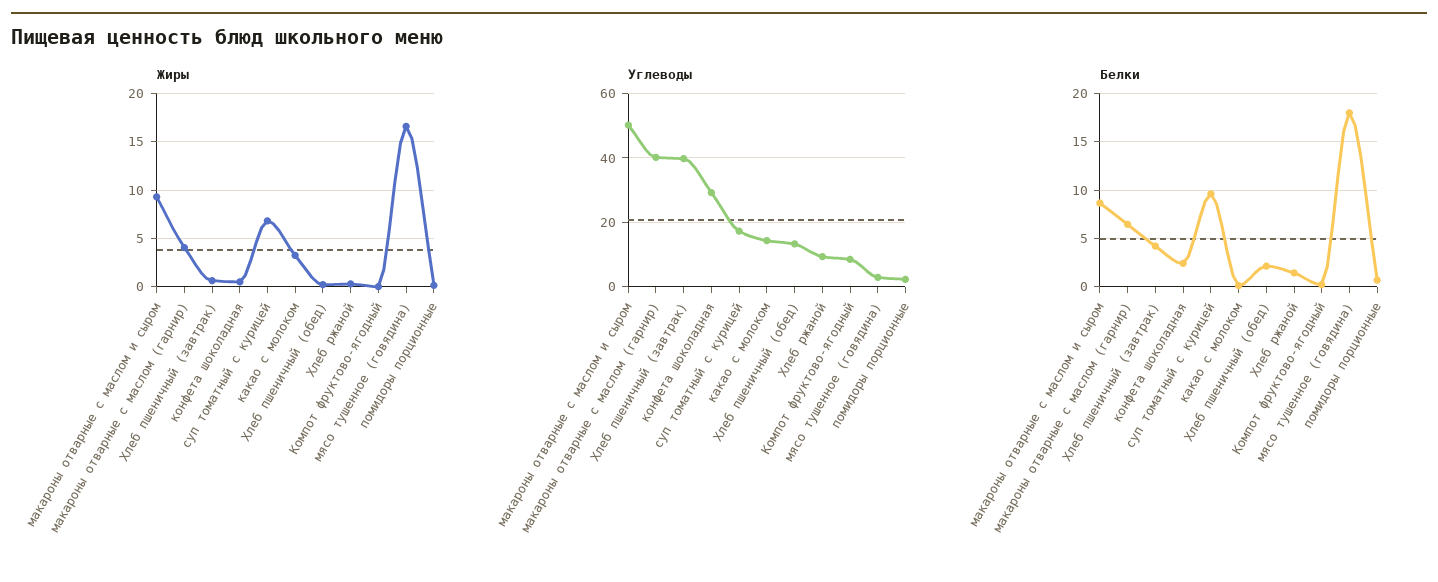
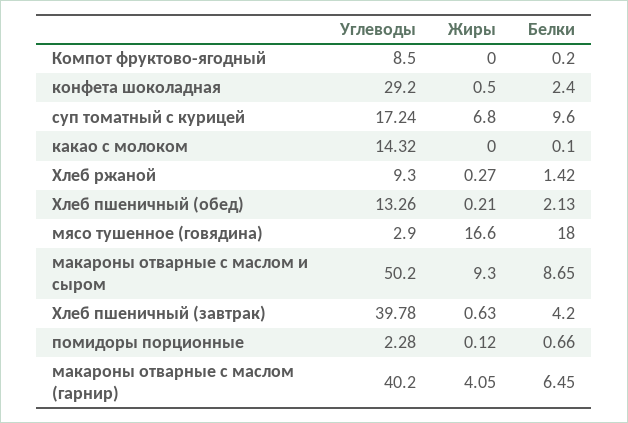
Жиры, какао с молоком: 3 -> 0

